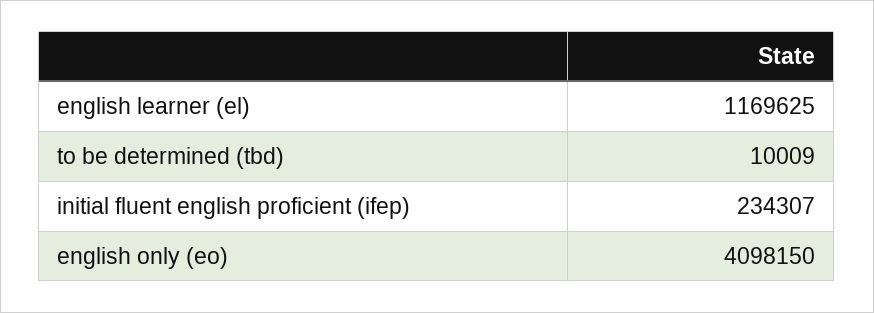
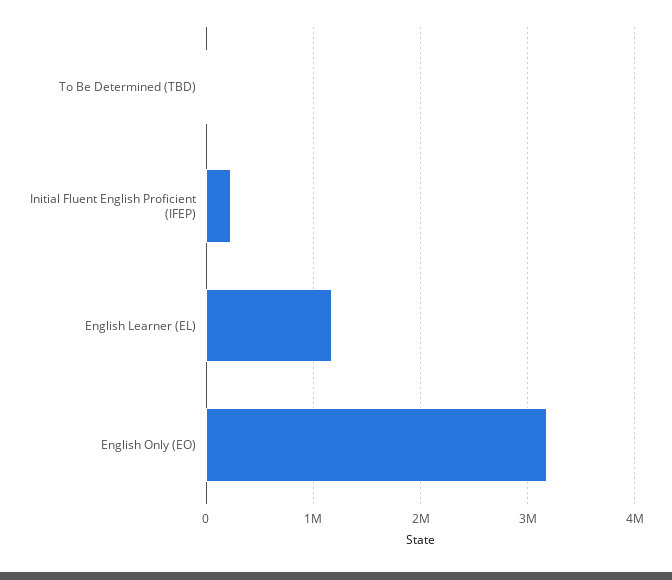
english only (eo): 4098150 -> 3200000

